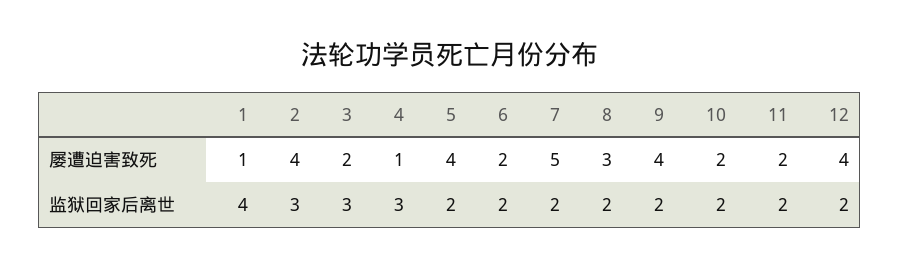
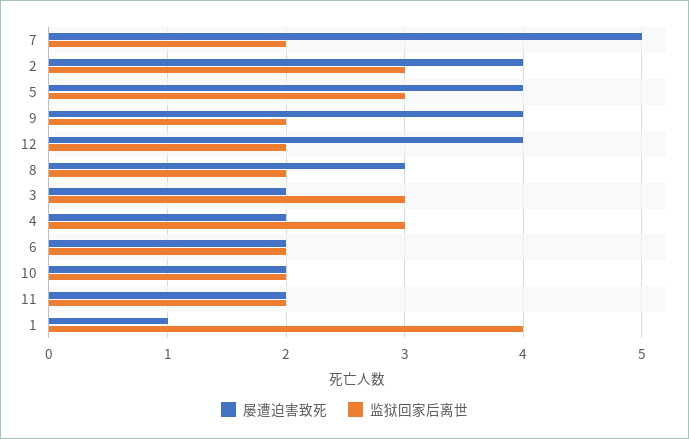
屡遭迫害致死, 4: 1 -> 2
监狱回家后离世, 5: 2 -> 3

